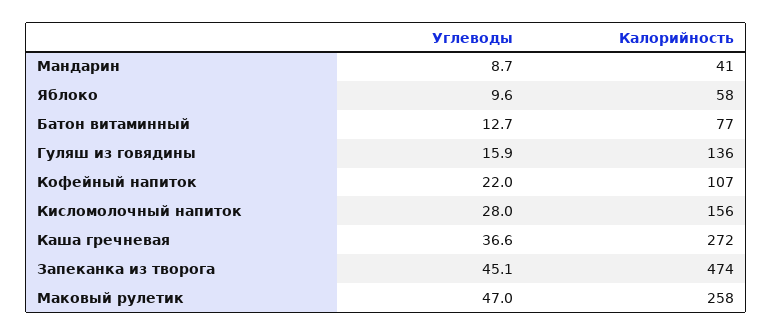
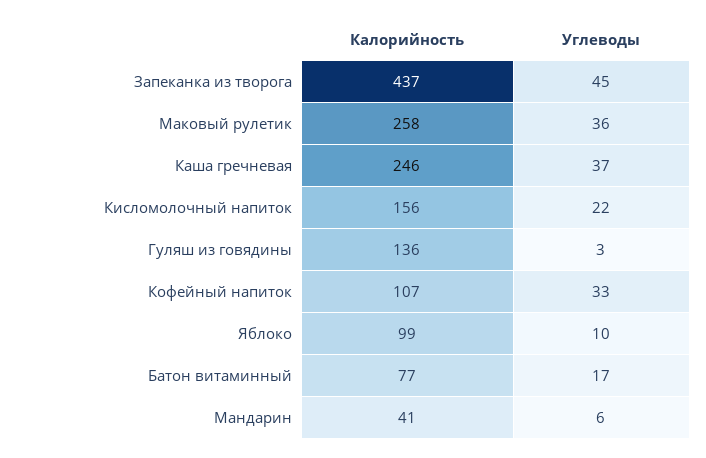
Углеводы, Мандарин: 8.7 -> 6
Калорийность, Яблоко: 58 -> 99
Углеводы, Батон витаминный: 12.7 -> 17
Углеводы, Гуляш из говядины: 15.9 -> 3
Углеводы, Кофейный напиток: 22 -> 33
Углеводы, Кисломолочный напиток: 28 -> 22
Калорийность, Каша гречневая: 272 -> 246
Калорийность, Запеканка из творога: 474 -> 437
Углеводы, Маковый рулетик: 47 -> 36

